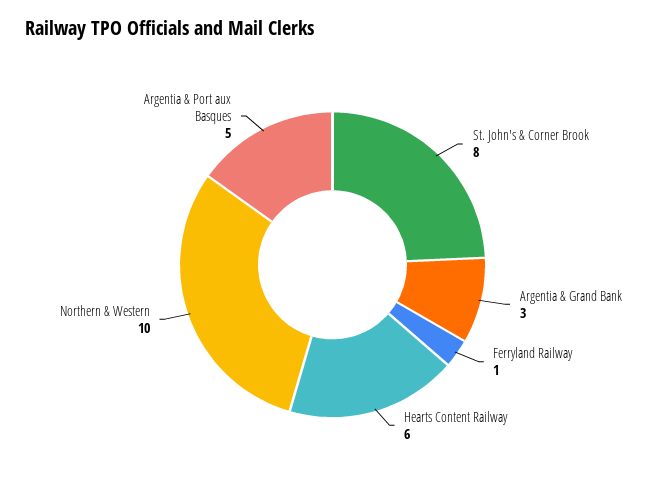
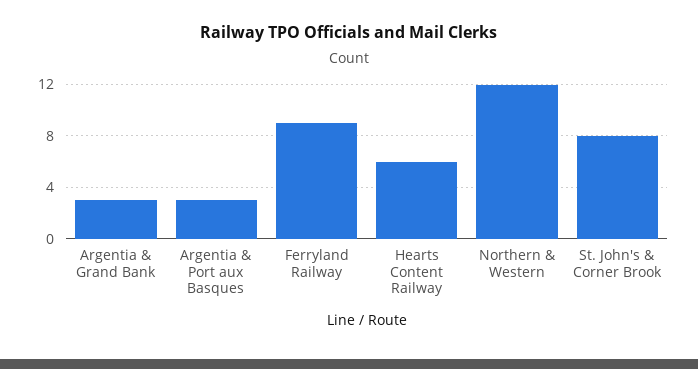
Ferryland Railway: 1 -> 9
Northern & Western: 10 -> 12
Argentia & Port aux Basques: 5 -> 3

